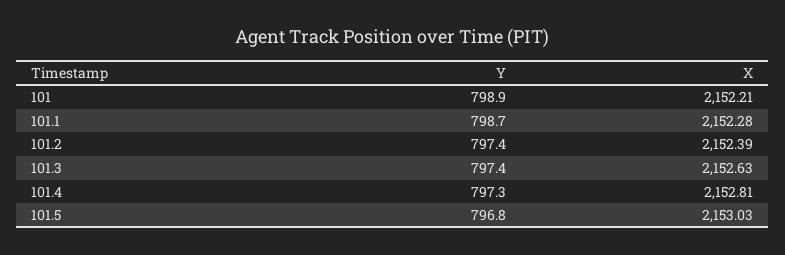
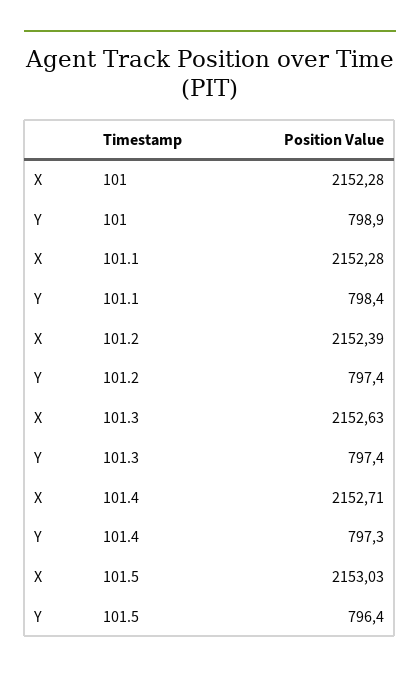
X, 101: 2152.21 -> 2152.28
Y, 101.1: 798.7 -> 798.4
X, 101.4: 2152.81 -> 2152.71
Y, 101.5: 796.8 -> 796.4

